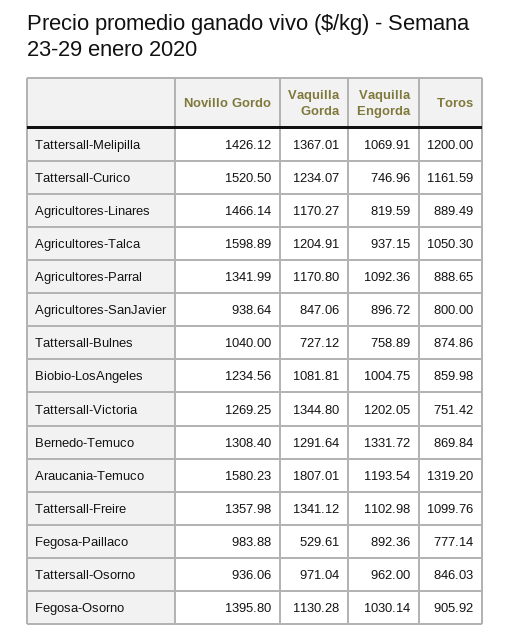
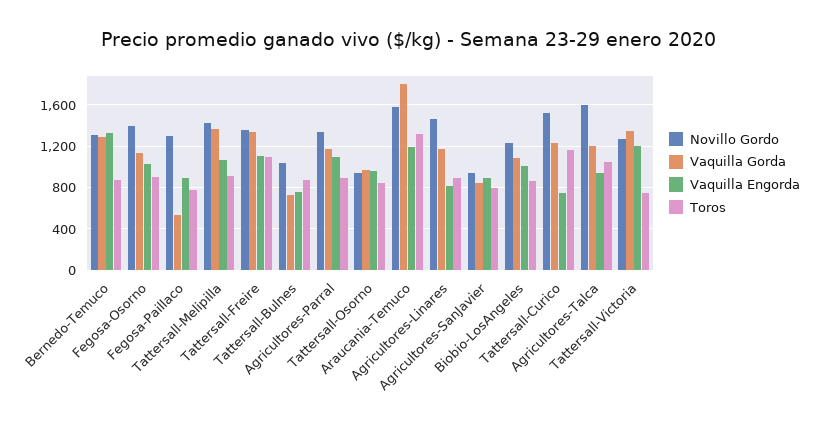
Toros, Tattersall-Melipilla: 1200 -> 900
Novillo Gordo, Fegosa-Paillaco: 983.88 -> 1300

